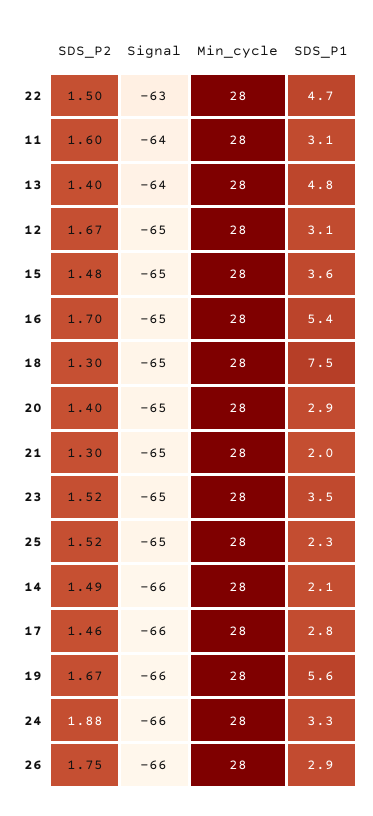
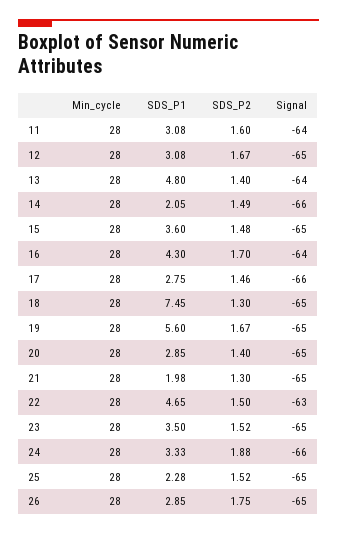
Signal, 16: -65 -> -64
SDS_P1, 16: 5.4 -> 4.3
Signal, 19: -66 -> -65
Signal, 26: -66 -> -65

